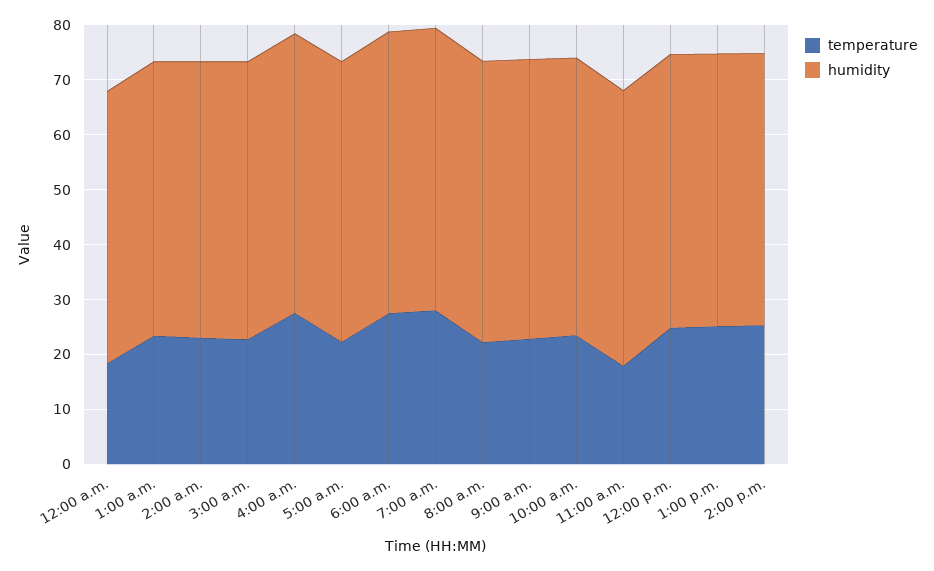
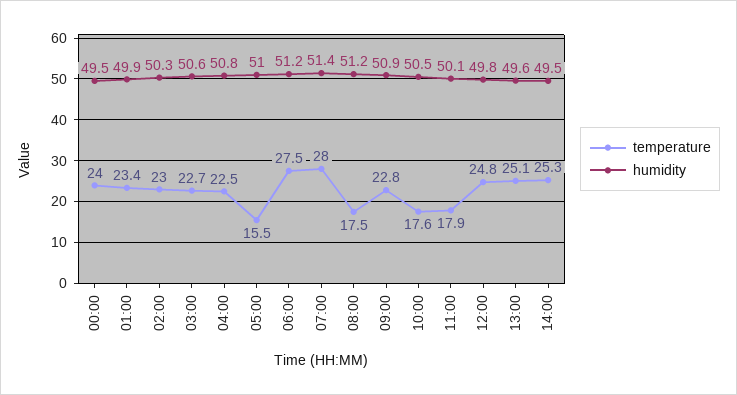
temperature, 12:00 a.m.: 18 -> 24
temperature, 4:00 a.m.: 28 -> 22.5
temperature, 5:00 a.m.: 22 -> 15.5
temperature, 8:00 a.m.: 22 -> 17.5
temperature, 10:00 a.m.: 24 -> 17.6

